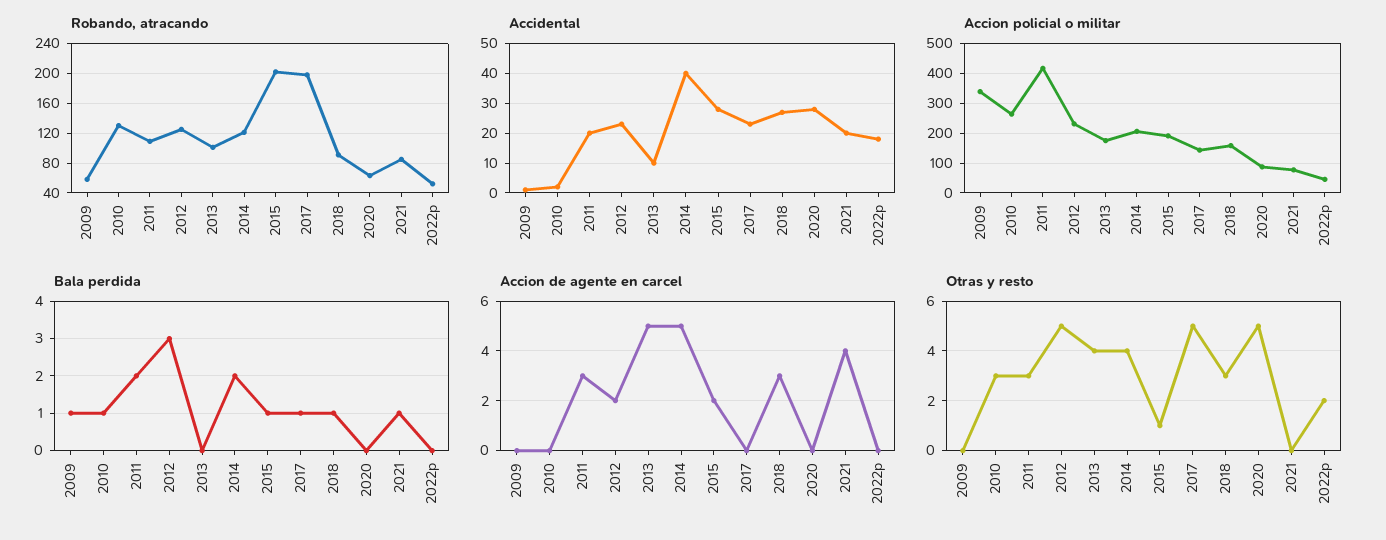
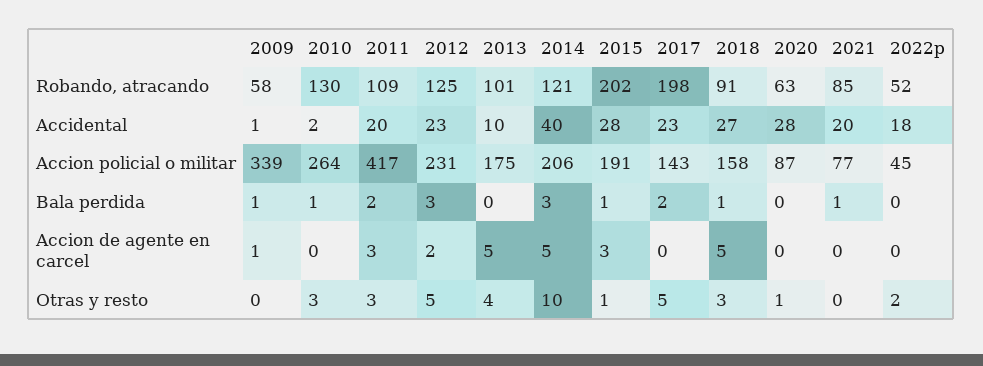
Bala perdida, 2014: 2 -> 3
Bala perdida, 2017: 1 -> 2
Accion de agente en carcel, 2009: 0 -> 1
Accion de agente en carcel, 2015: 2 -> 3
Accion de agente en carcel, 2018: 3 -> 5
Accion de agente en carcel, 2021: 4 -> 0
Otras y resto, 2014: 4 -> 10
Otras y resto, 2020: 5 -> 1

